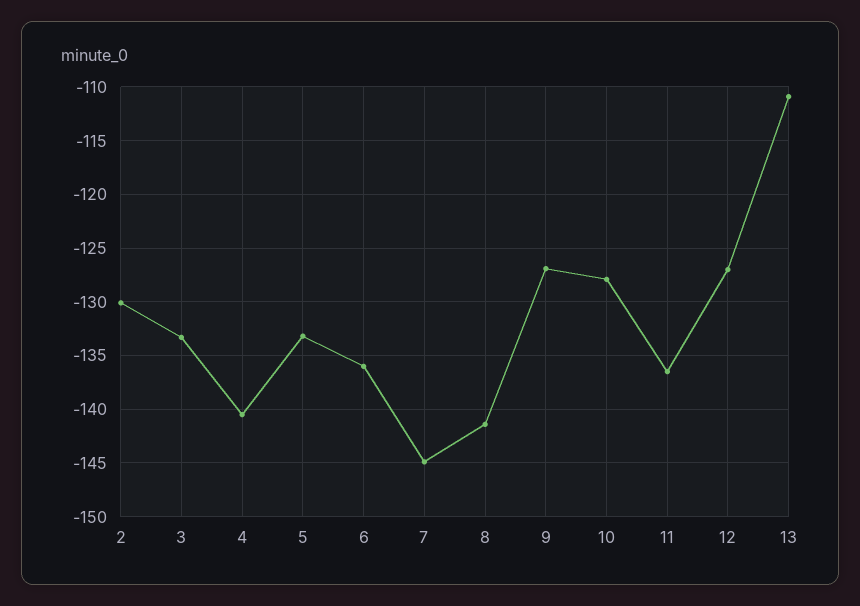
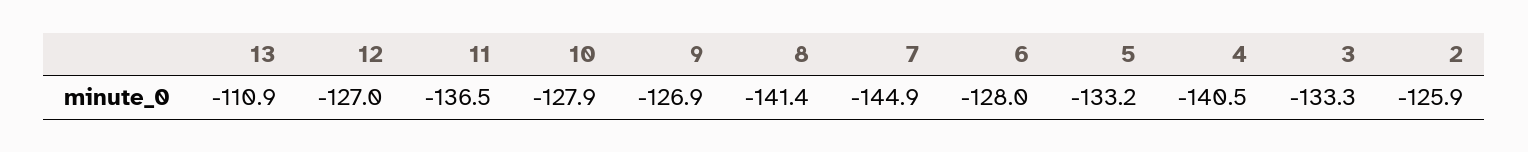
2: -130 -> -125.9
6: -136 -> -128

